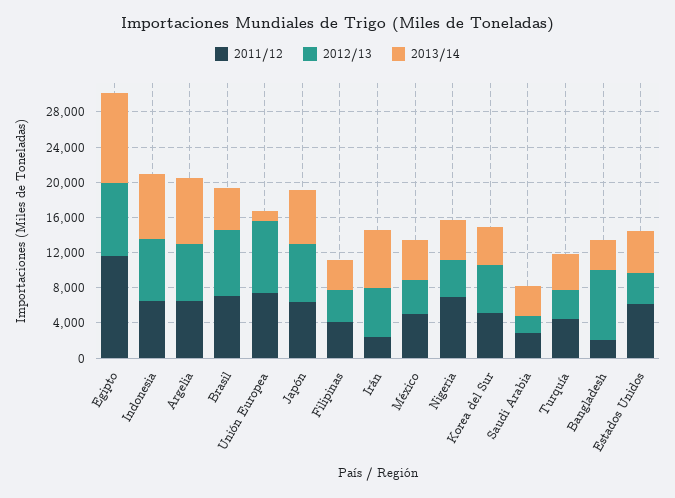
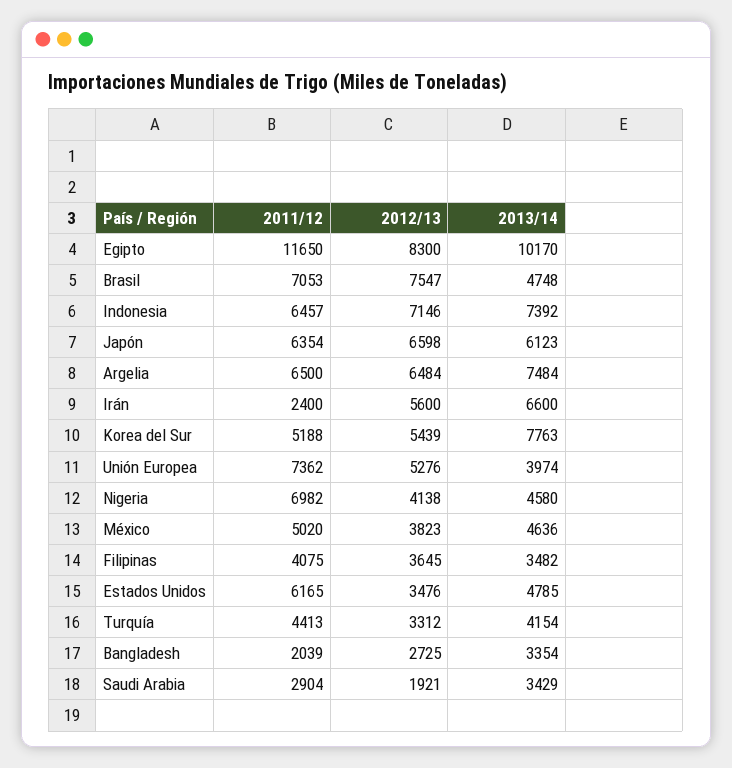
2012/13, Unión Europea: 8000 -> 5276
2013/14, Unión Europea: 1000 -> 3974
2013/14, Korea del Sur: 4000 -> 7763
2012/13, Bangladesh: 8000 -> 2725

